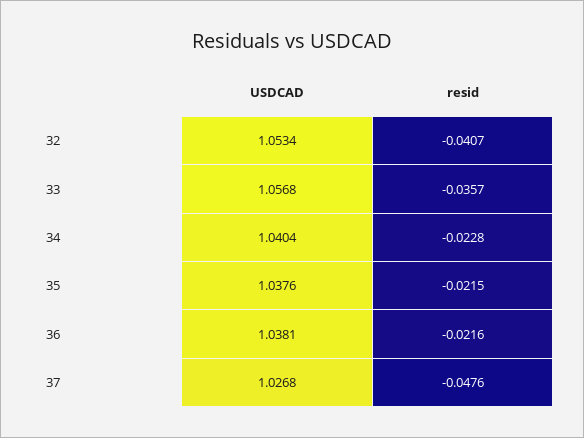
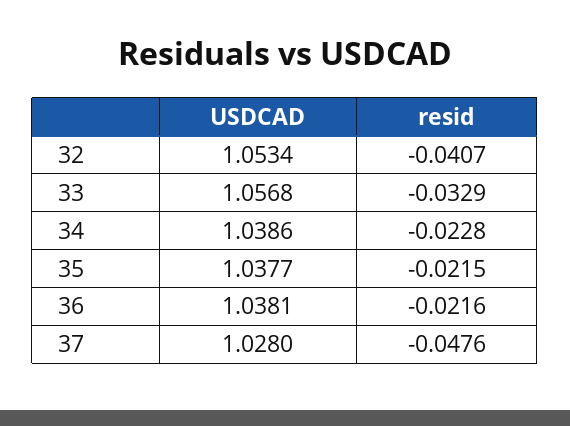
resid, 33: -0.0357 -> -0.0329
USDCAD, 34: 1.0404 -> 1.0386
USDCAD, 35: 1.0376 -> 1.0377
USDCAD, 37: 1.0268 -> 1.028

